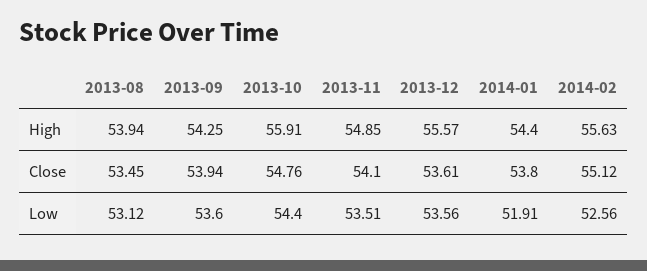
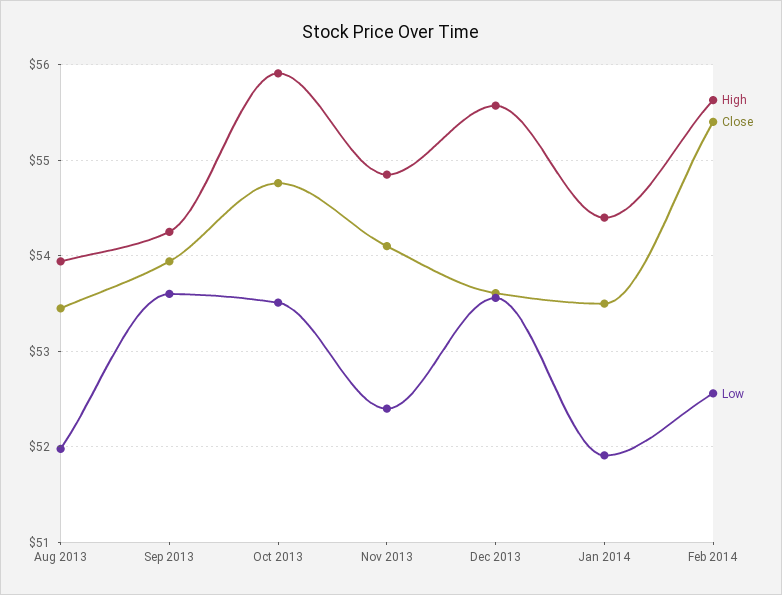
Close, 2014-01: 53.8 -> 53.5
Close, 2014-02: 55.12 -> 55.4
Low, 2013-08: 53.12 -> 52
Low, 2013-10: 54.4 -> 53.5
Low, 2013-11: 53.51 -> 52.4

